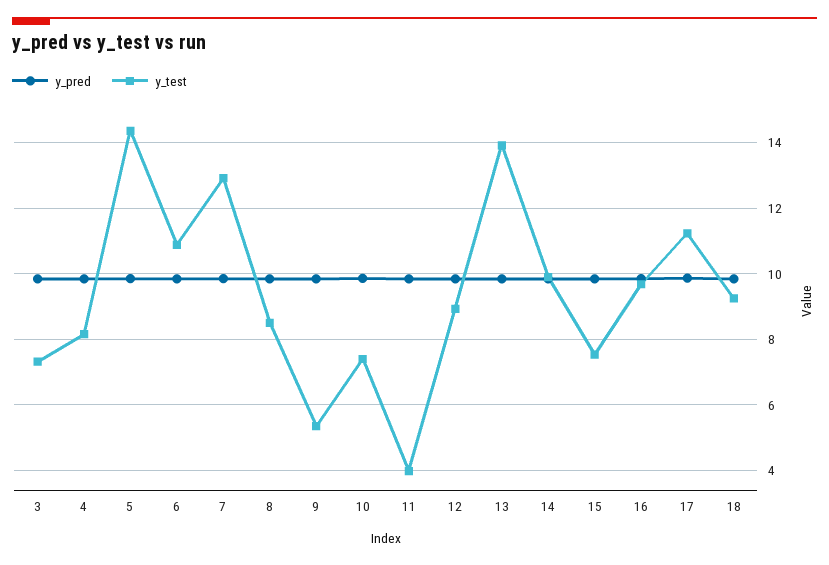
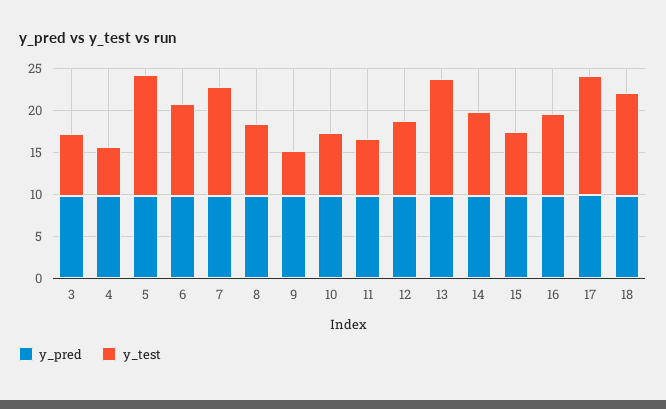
y_test, 4: 8.2 -> 6
y_test, 11: 4 -> 7
y_test, 17: 11.2 -> 14
y_test, 18: 9.2 -> 12

